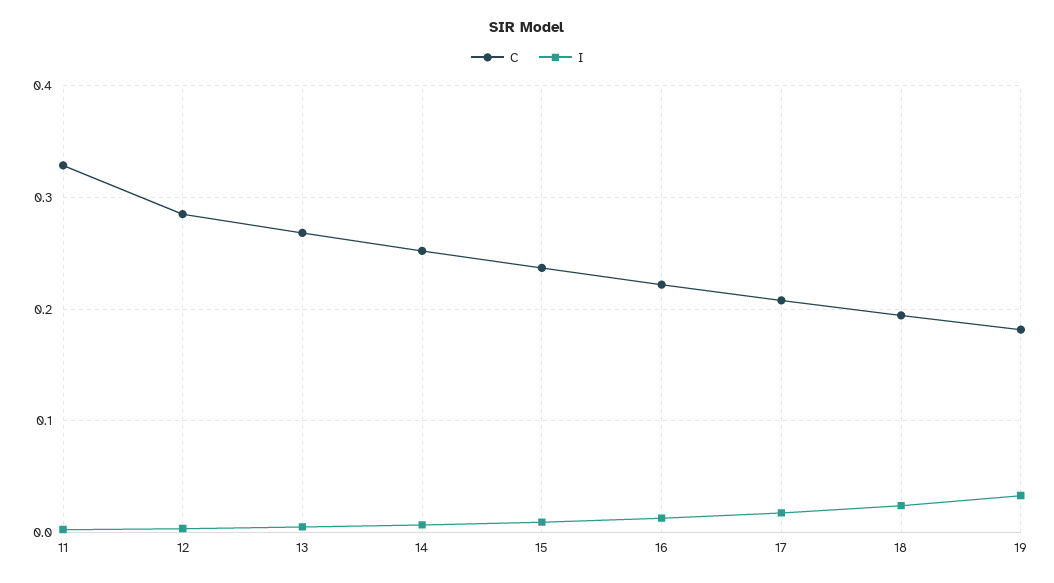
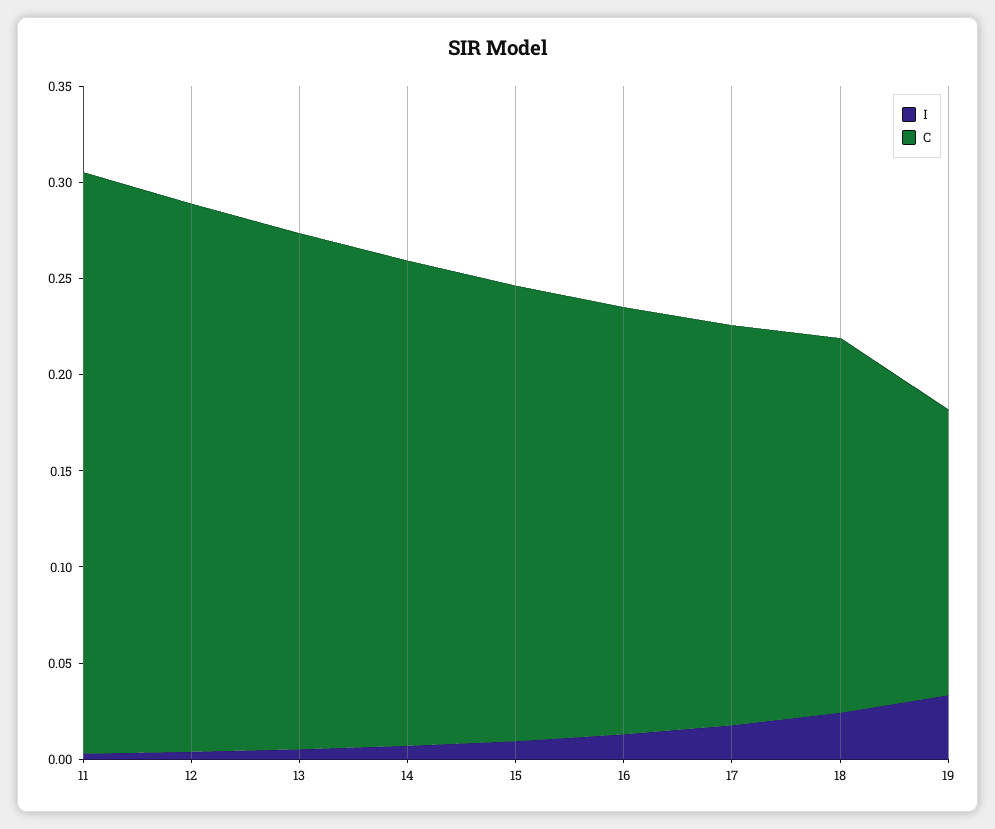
C, 11: 0.33 -> 0.3
C, 19: 0.18 -> 0.15

